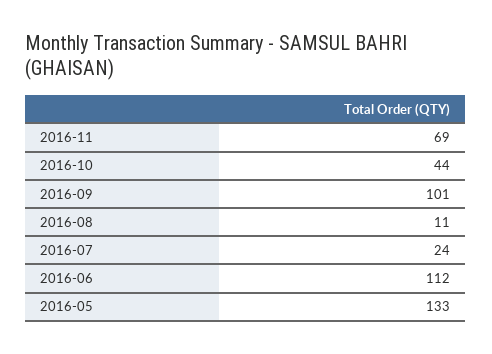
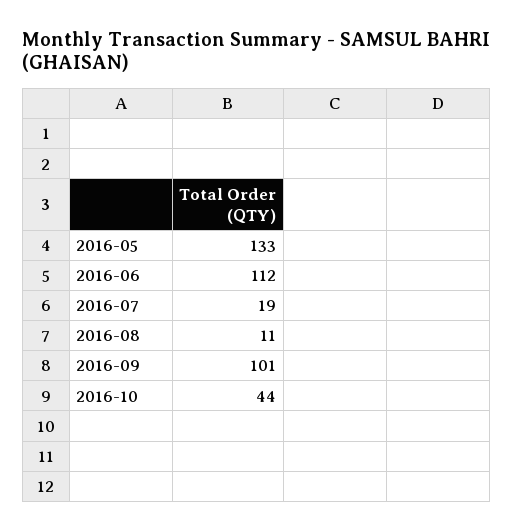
2016-11: 69 -> none
2016-07: 24 -> 19

